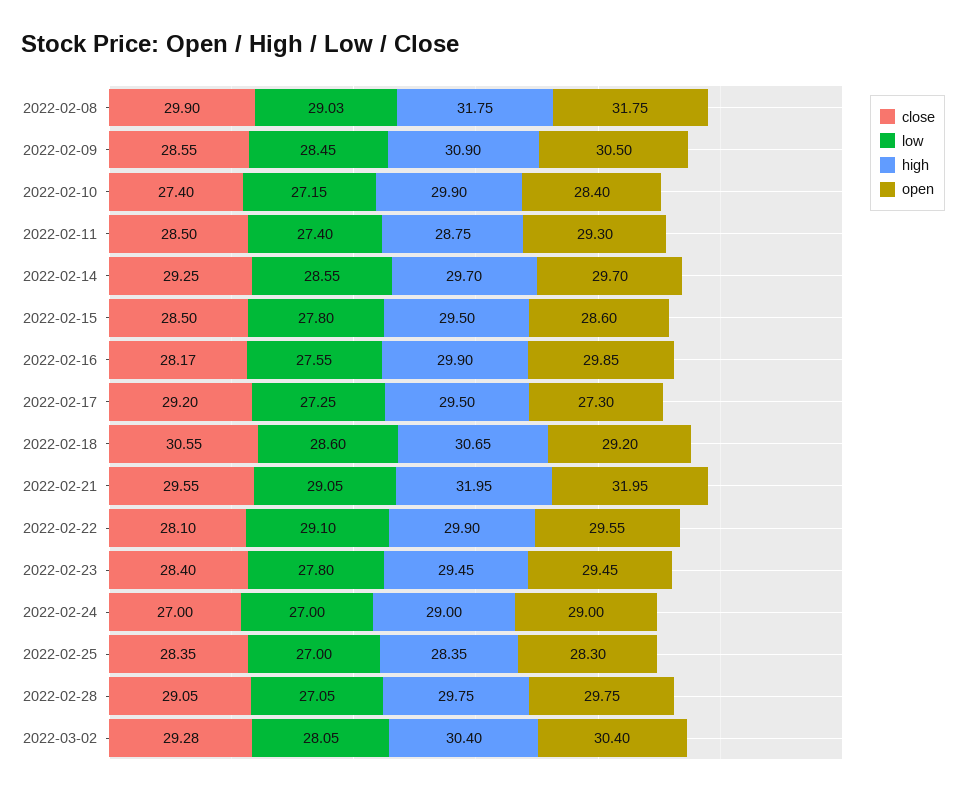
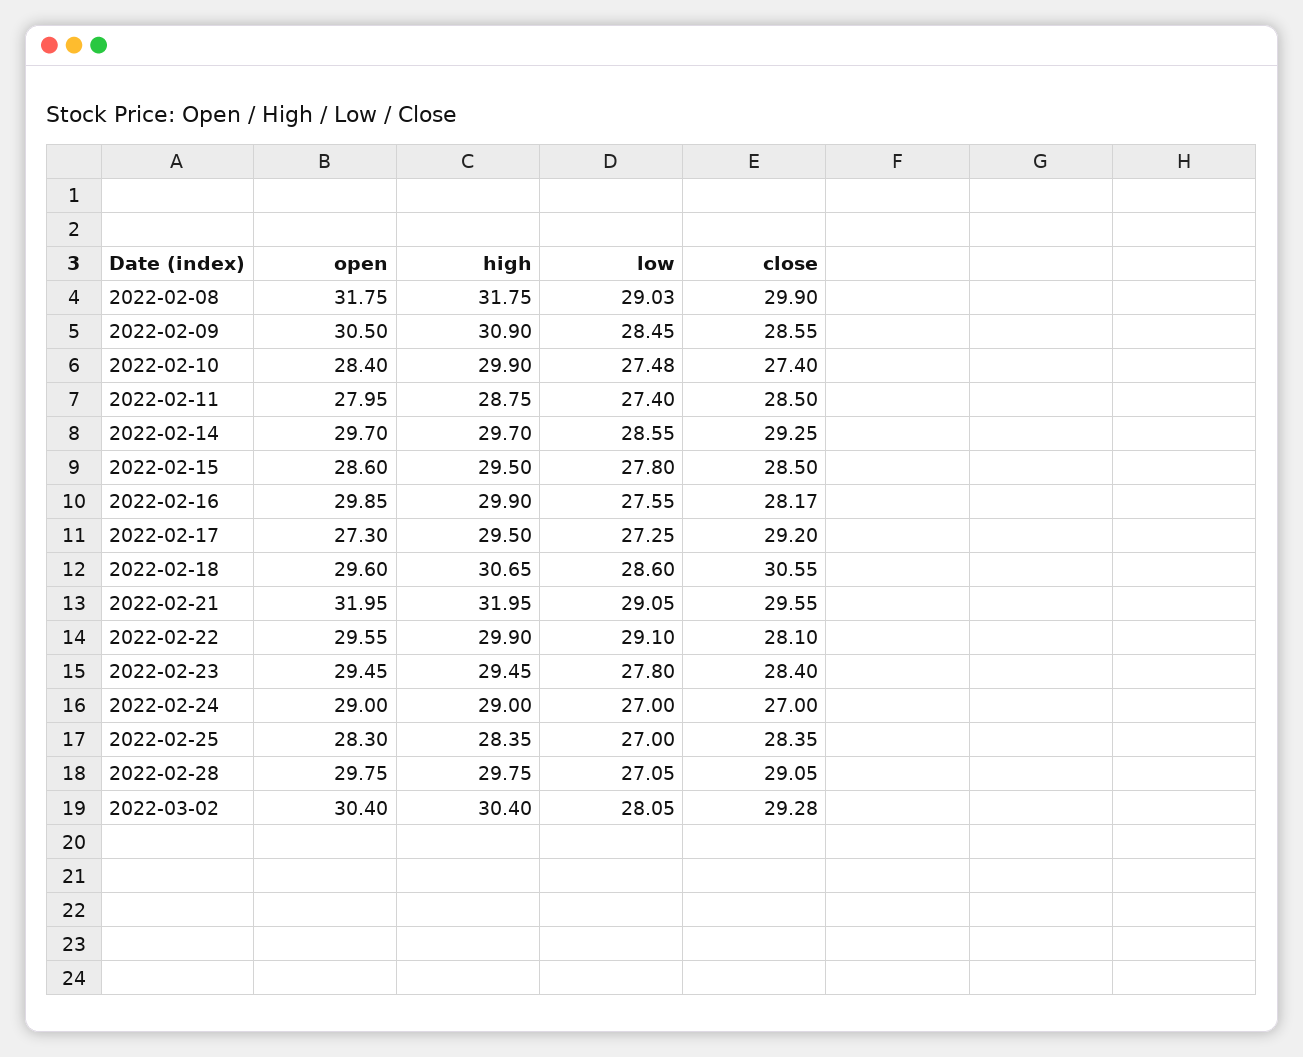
low, 2022-02-10: 27.15 -> 27.48
open, 2022-02-11: 29.3 -> 27.95
open, 2022-02-18: 29.2 -> 29.6

